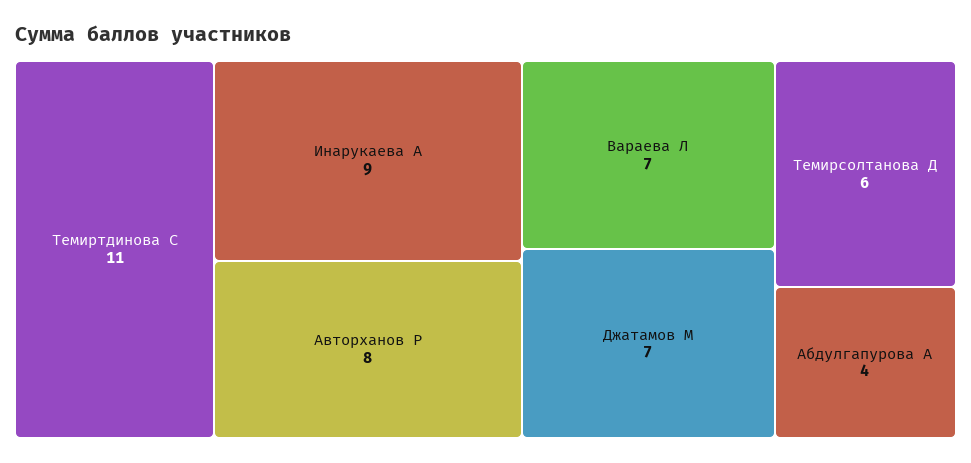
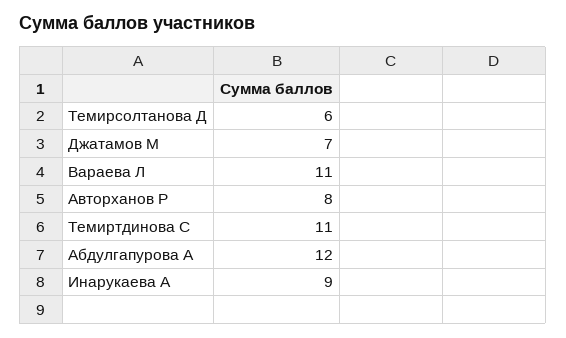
Вараева Л: 7 -> 11
Абдулгапурова А: 4 -> 12

